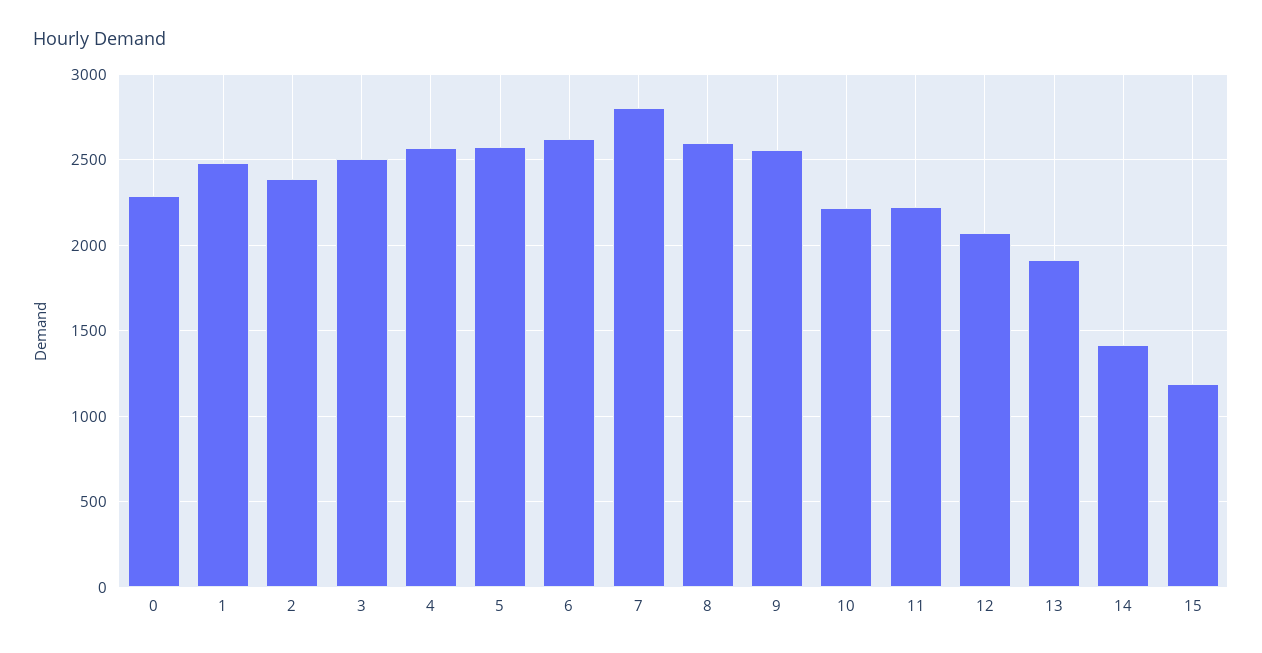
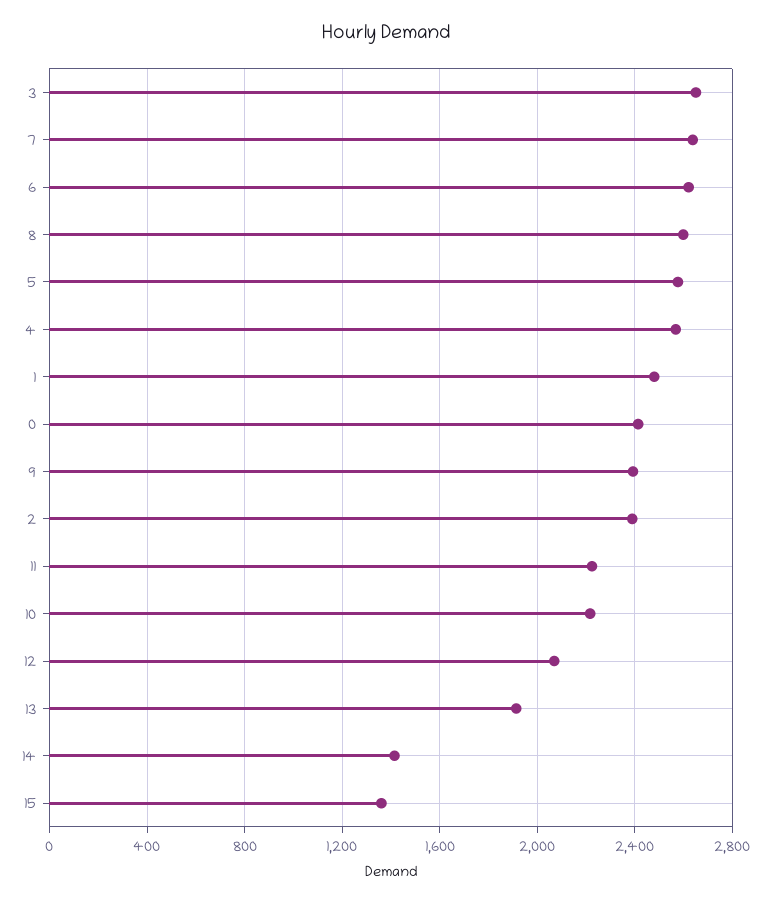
0: 2300 -> 2400
3: 2500 -> 2650
7: 2800 -> 2650
9: 2550 -> 2400
15: 1200 -> 1350

